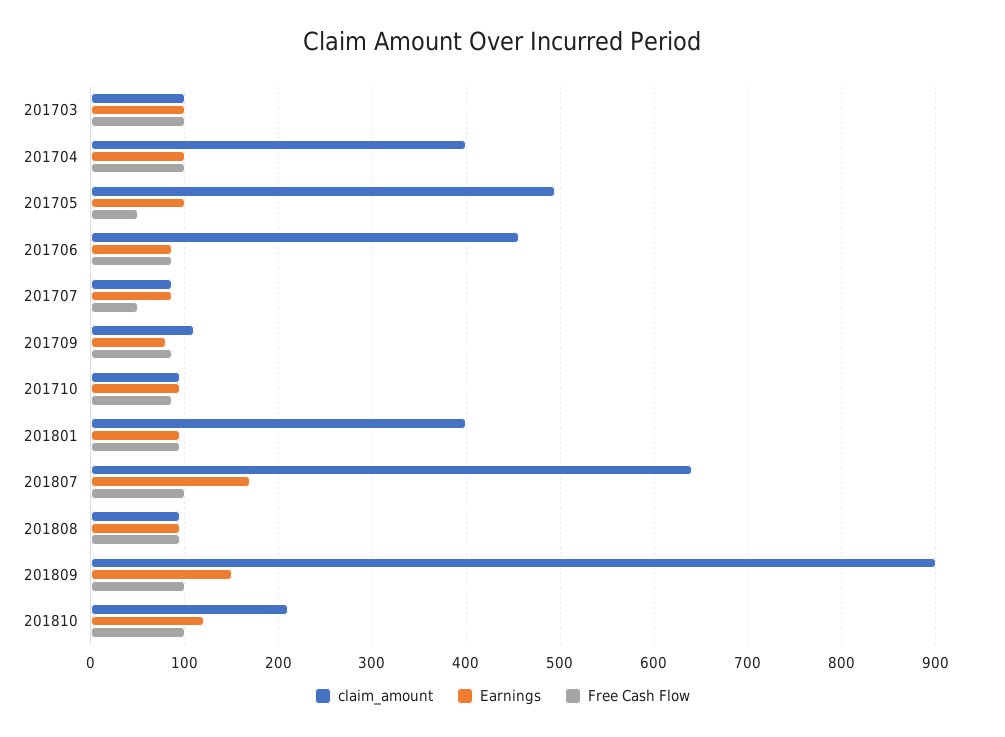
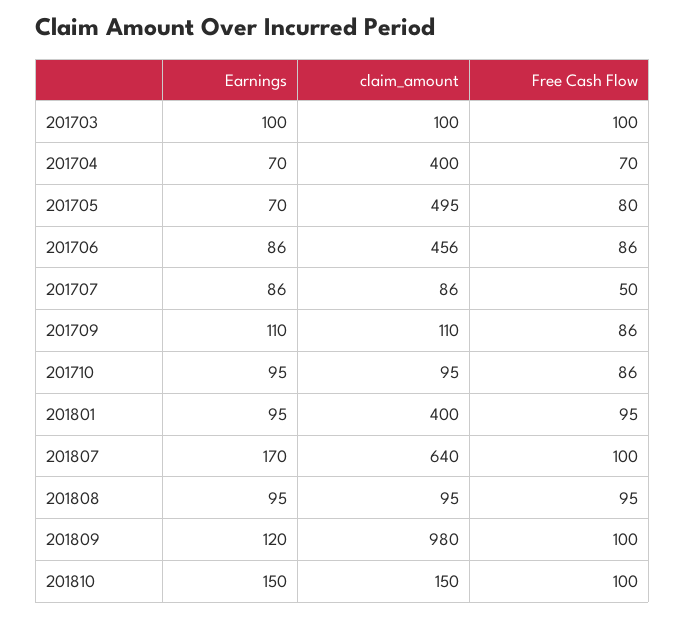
Earnings, 201704: 100 -> 70
Free Cash Flow, 201704: 100 -> 70
Earnings, 201705: 100 -> 70
Free Cash Flow, 201705: 50 -> 80
Earnings, 201709: 80 -> 110
claim_amount, 201809: 900 -> 980
Earnings, 201809: 150 -> 120
claim_amount, 201810: 210 -> 150
Earnings, 201810: 120 -> 150

